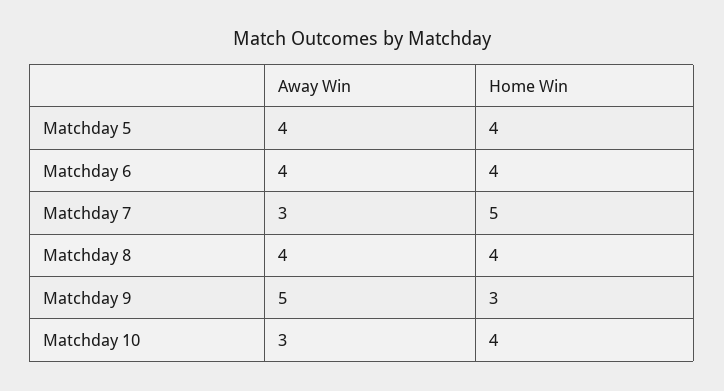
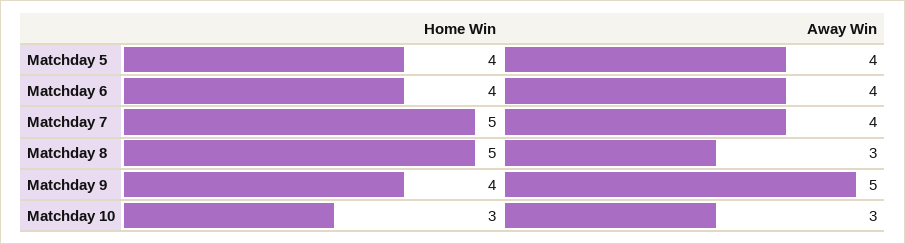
Away Win, Matchday 7: 3 -> 4
Away Win, Matchday 8: 4 -> 3
Home Win, Matchday 8: 4 -> 5
Home Win, Matchday 9: 3 -> 4
Home Win, Matchday 10: 4 -> 3

